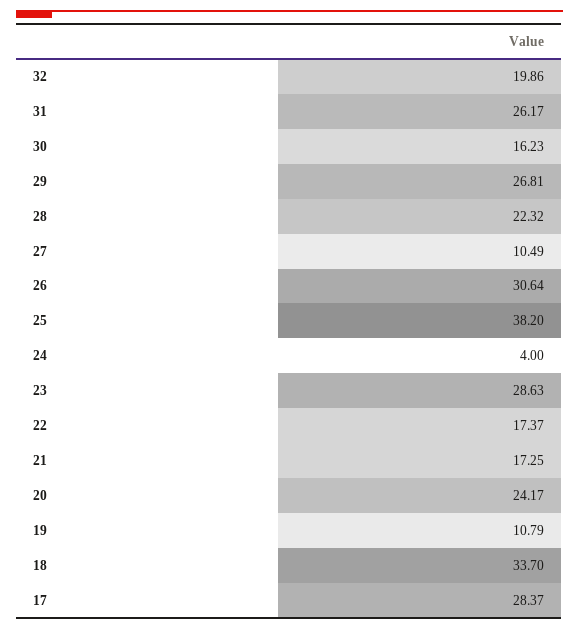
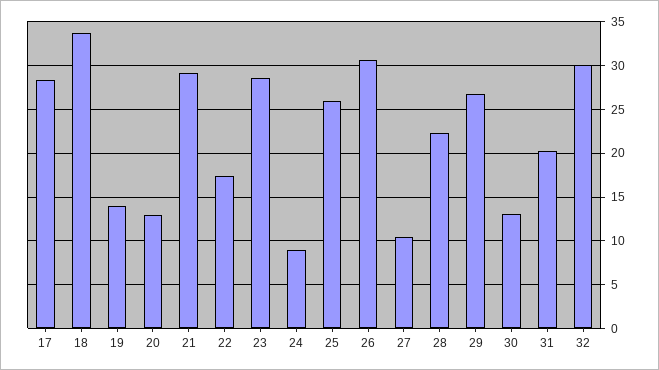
32: 19.86 -> 30
31: 26.17 -> 20
30: 16.23 -> 13
25: 38.2 -> 26
24: 4 -> 9
21: 17.25 -> 29
20: 24.17 -> 13
19: 10.79 -> 14

